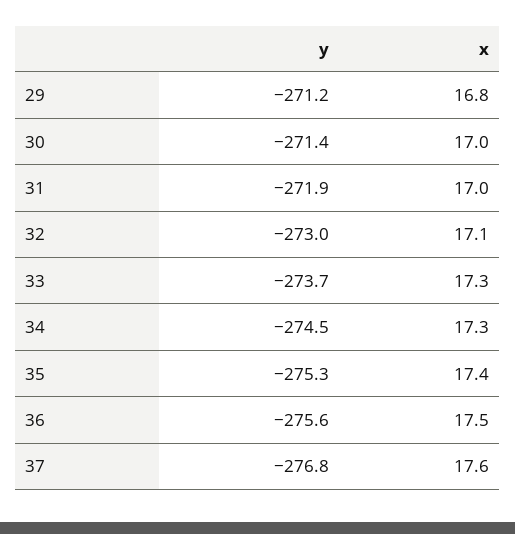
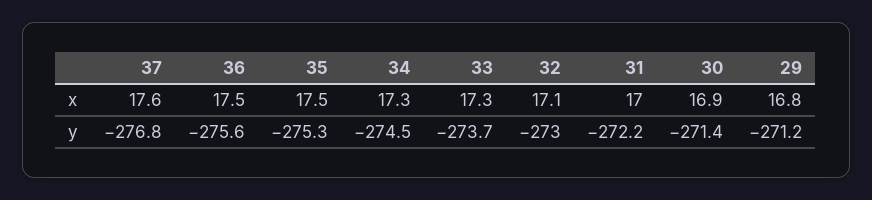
x, 30: 17 -> 16.9
y, 31: -271.9 -> -272.2
x, 35: 17.4 -> 17.5

